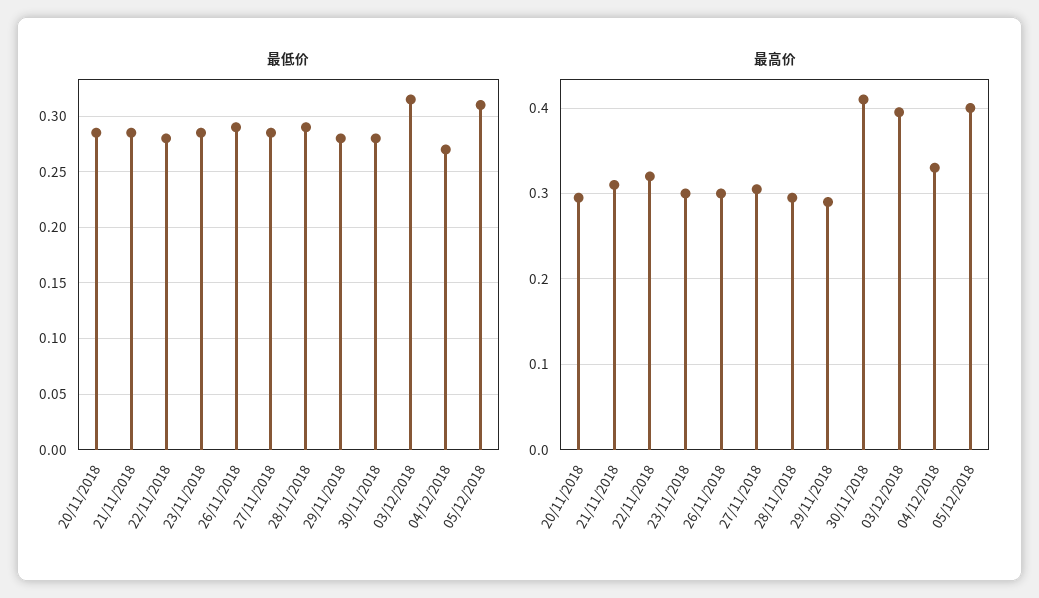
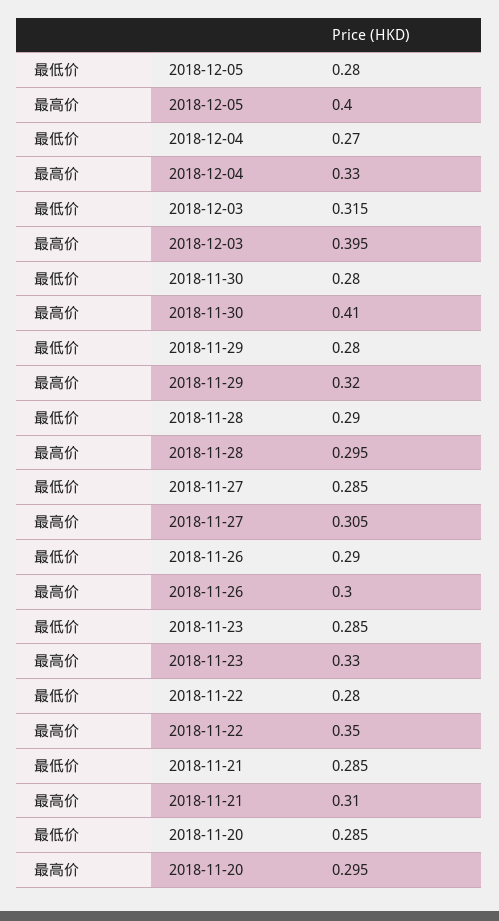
最低价, 05/12/2018: 0.31 -> 0.28
最高价, 22/11/2018: 0.32 -> 0.35
最高价, 23/11/2018: 0.3 -> 0.33
最高价, 29/11/2018: 0.29 -> 0.32

